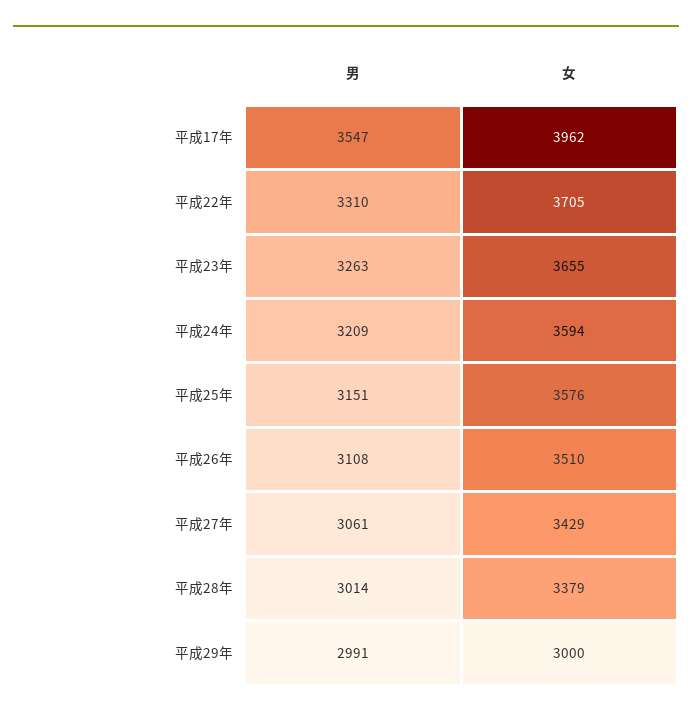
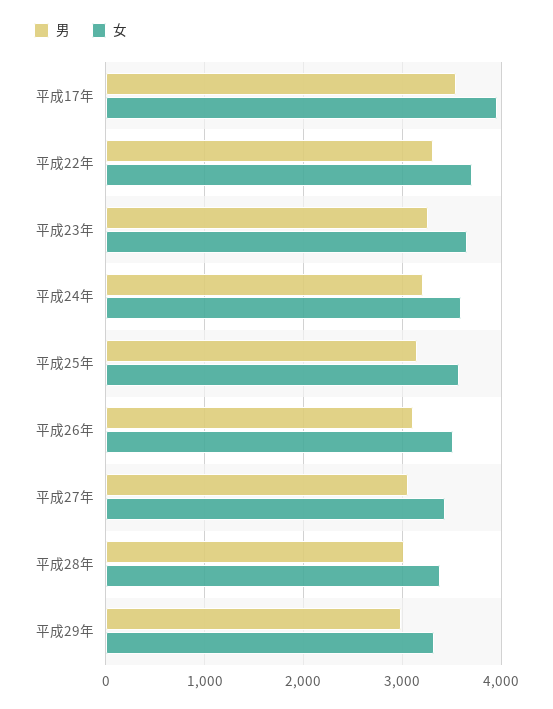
女, 平成29年: 3000 -> 3300

